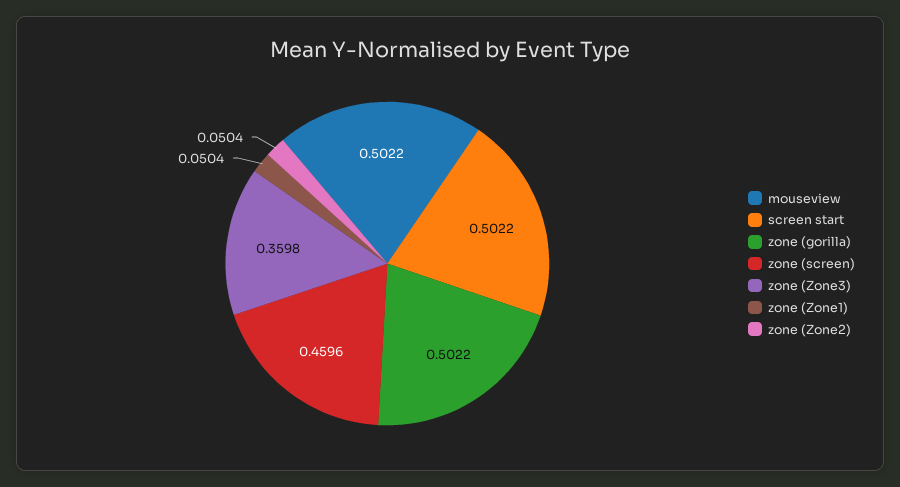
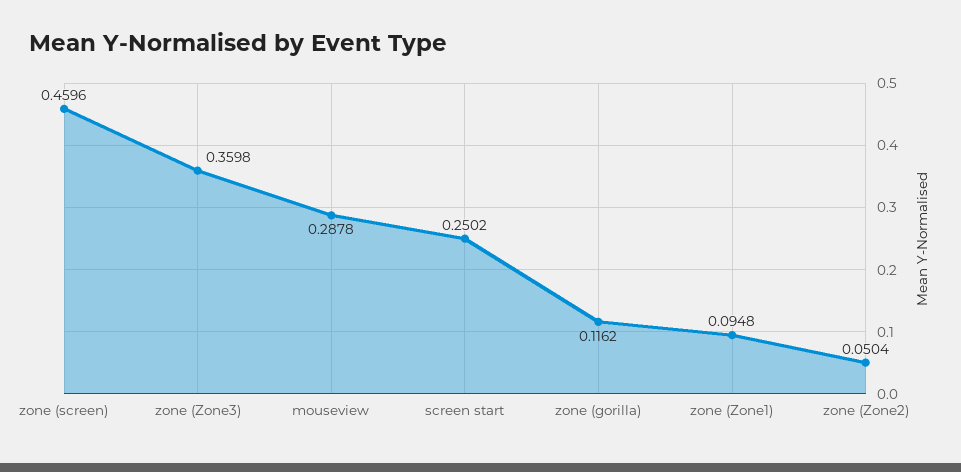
mouseview: 0.5022 -> 0.2878
screen start: 0.5022 -> 0.2502
zone (gorilla): 0.5022 -> 0.1162
zone (Zone1): 0.0504 -> 0.0948

